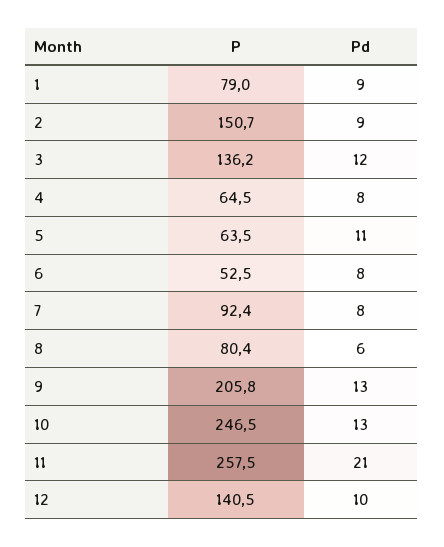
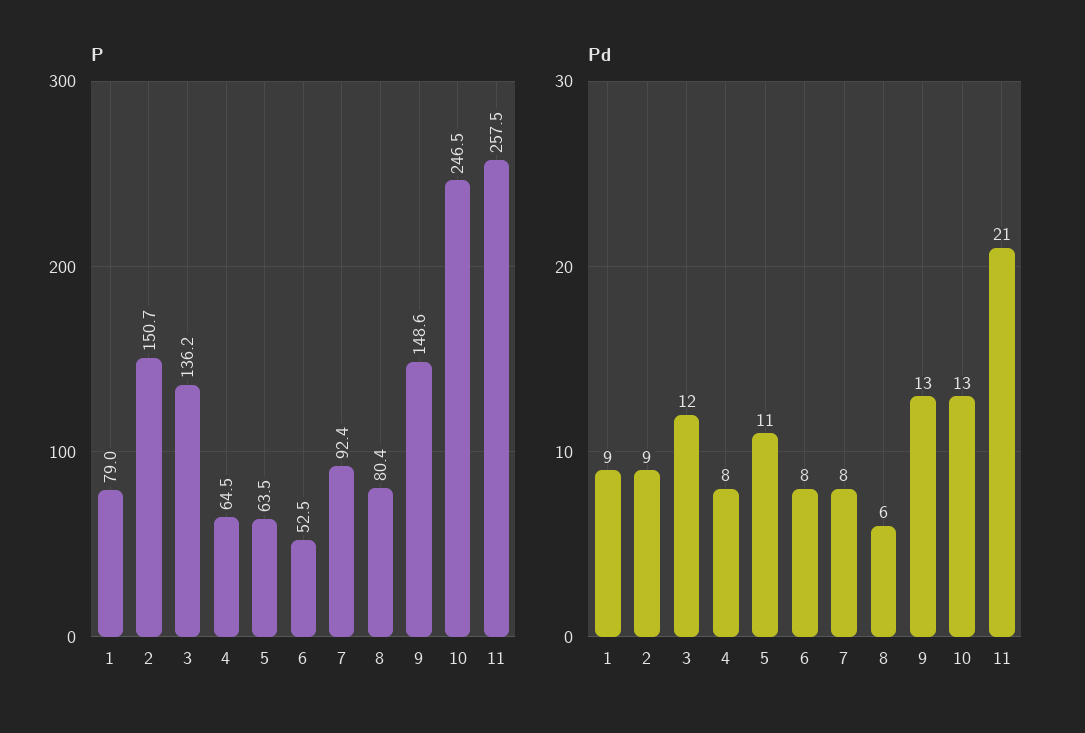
P, 9: 205.8 -> 148.6
P, 12: 140.5 -> none
Pd, 12: 10 -> none

